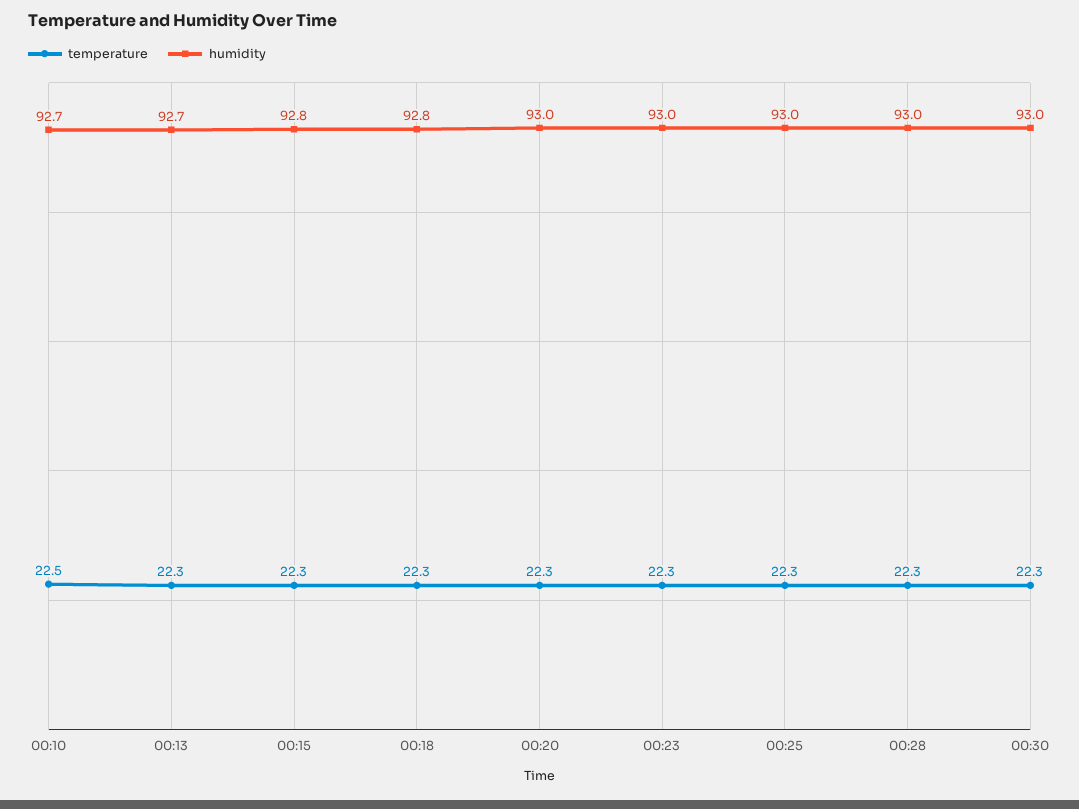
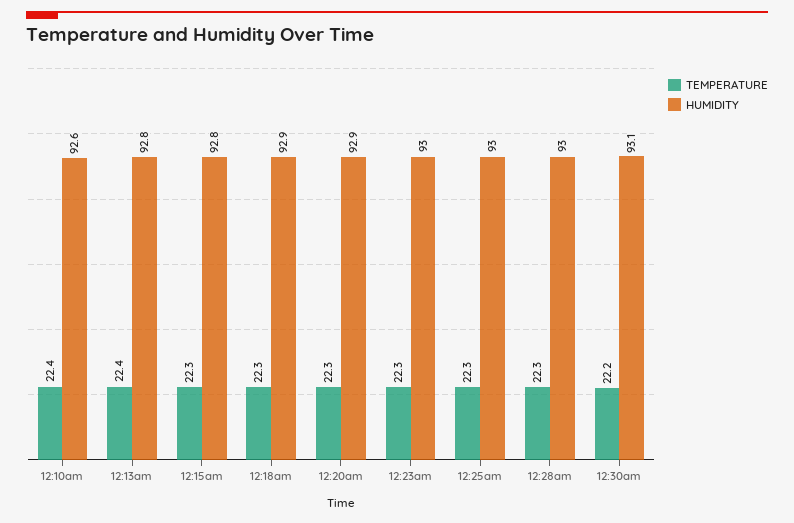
temperature, 00:10: 22.5 -> 22.4
humidity, 00:10: 92.7 -> 92.6
temperature, 00:13: 22.3 -> 22.4
humidity, 00:13: 92.7 -> 92.8
humidity, 00:18: 92.8 -> 92.9
humidity, 00:20: 93 -> 92.9
temperature, 00:30: 22.3 -> 22.2
humidity, 00:30: 93 -> 93.1

